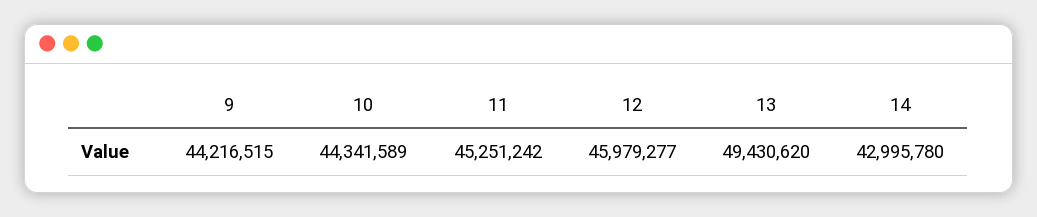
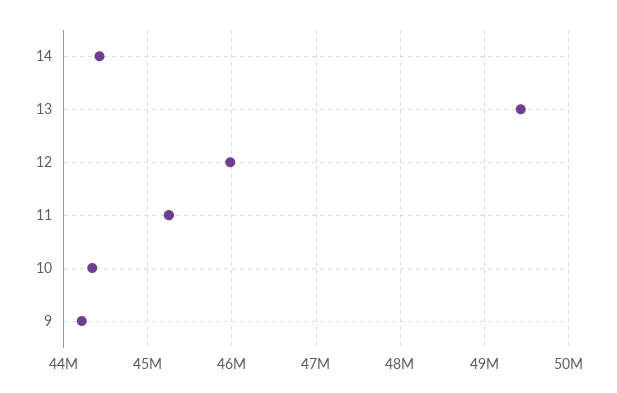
14: 42995780 -> 44400000

